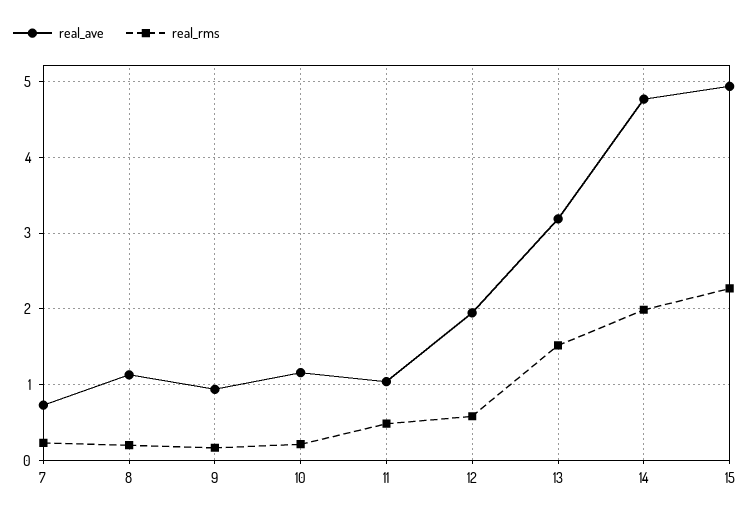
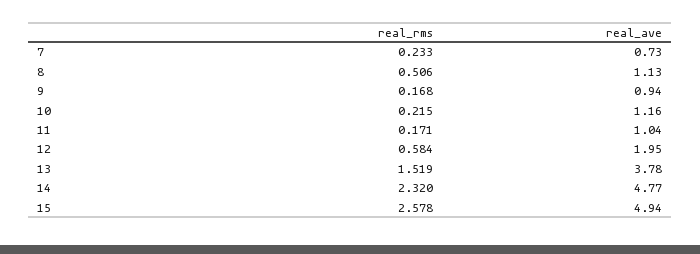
real_rms, 8: 0.2 -> 0.506
real_rms, 11: 0.5 -> 0.171
real_ave, 13: 3.2 -> 3.78
real_rms, 14: 2 -> 2.32
real_rms, 15: 2.3 -> 2.578

